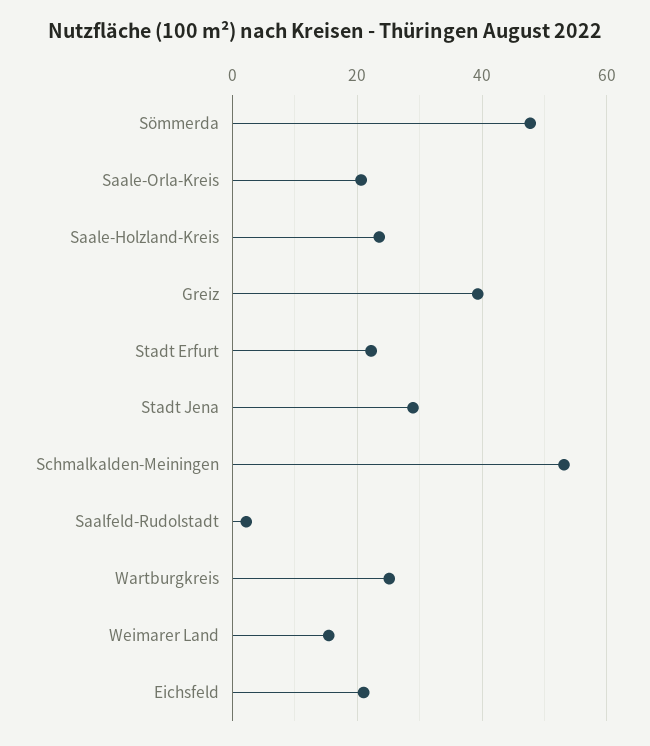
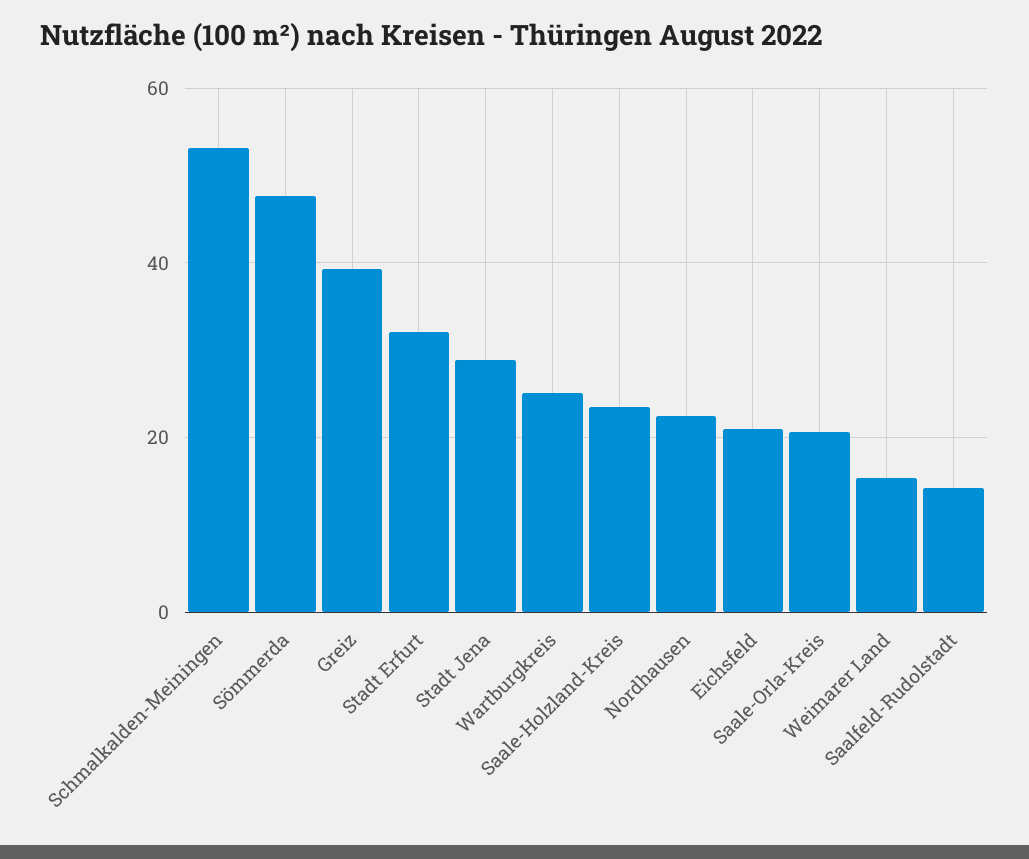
Stadt Erfurt: 22 -> 32
Saalfeld-Rudolstadt: 2 -> 14
Nordhausen: none -> 22

